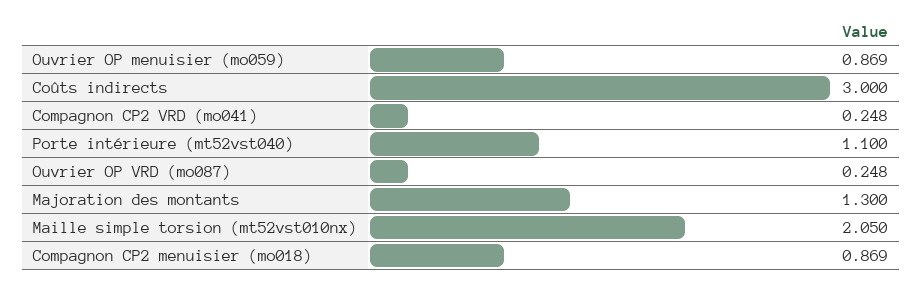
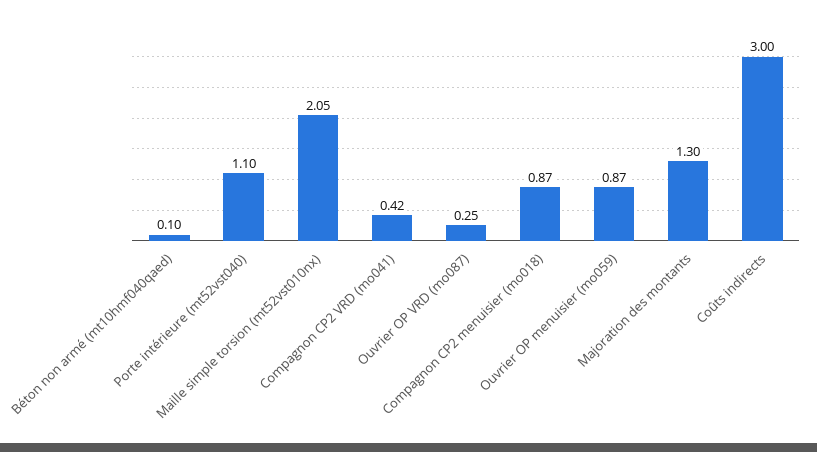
Compagnon CP2 VRD (mo041): 0.248 -> 0.42
Béton non armé (mt10hmf040qaed): none -> 0.1

